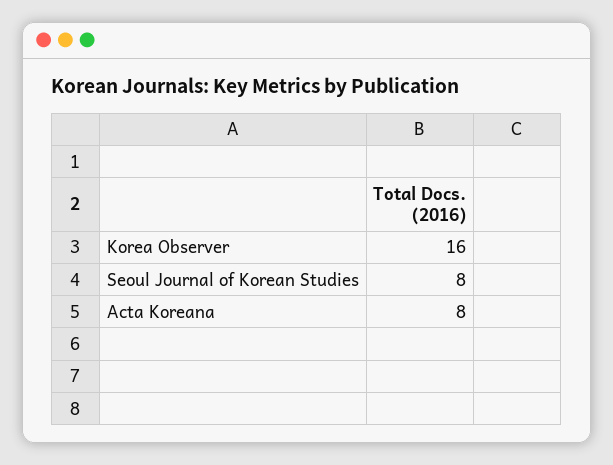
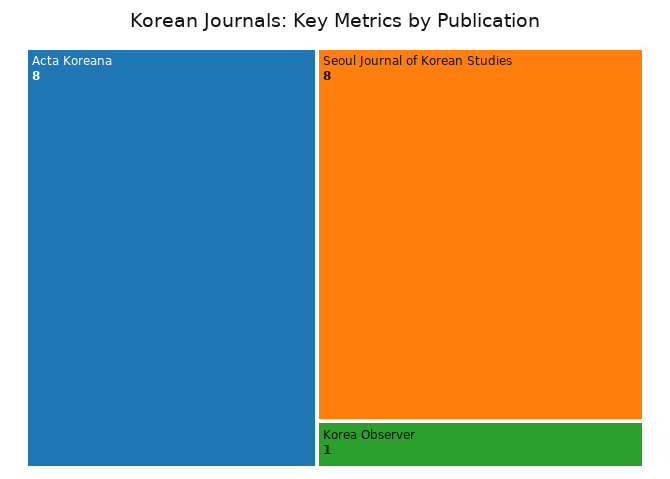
Korea Observer: 16 -> 1

